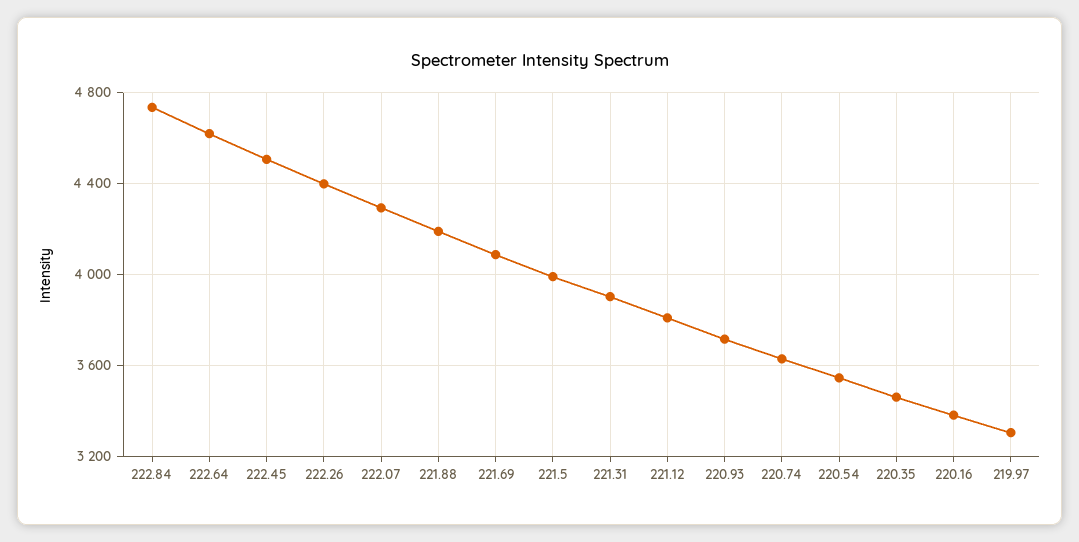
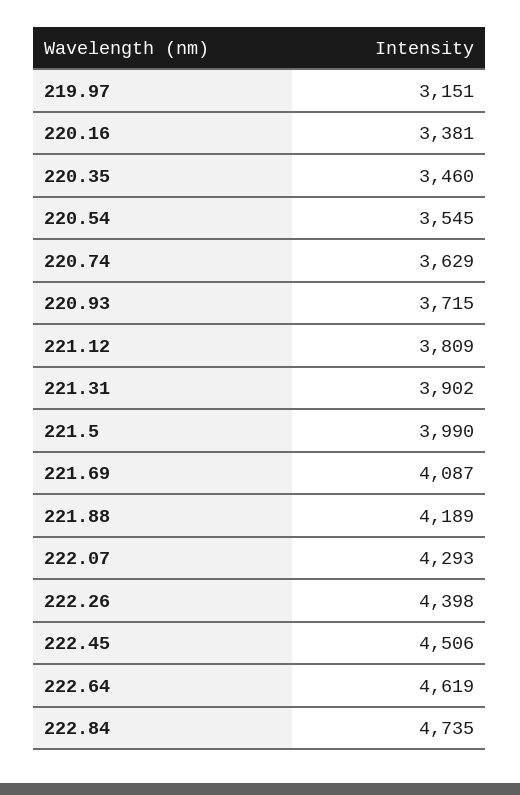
219.97: 3300 -> 3151

